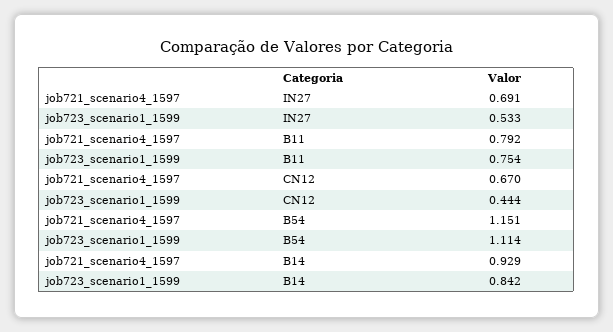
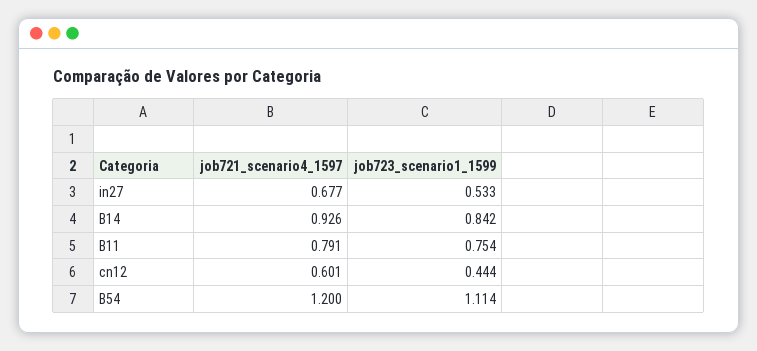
job721_scenario4_1597, IN27: 0.691 -> 0.677
job721_scenario4_1597, B11: 0.792 -> 0.791
job721_scenario4_1597, CN12: 0.67 -> 0.601
job721_scenario4_1597, B54: 1.151 -> 1.2
job721_scenario4_1597, B14: 0.929 -> 0.926

